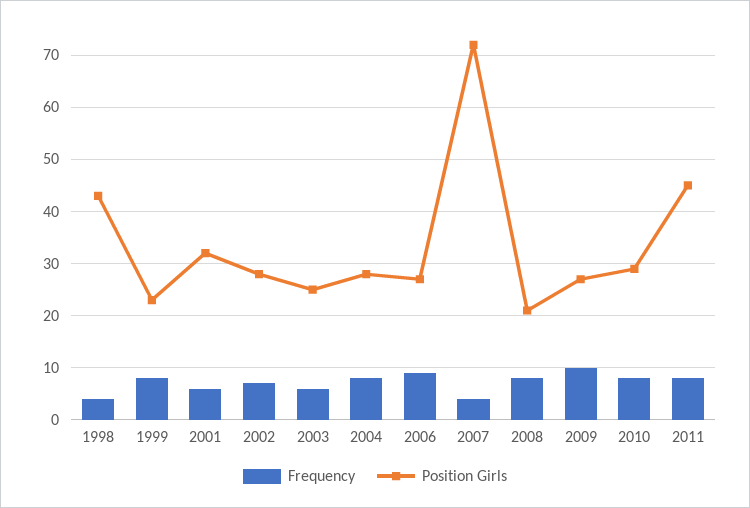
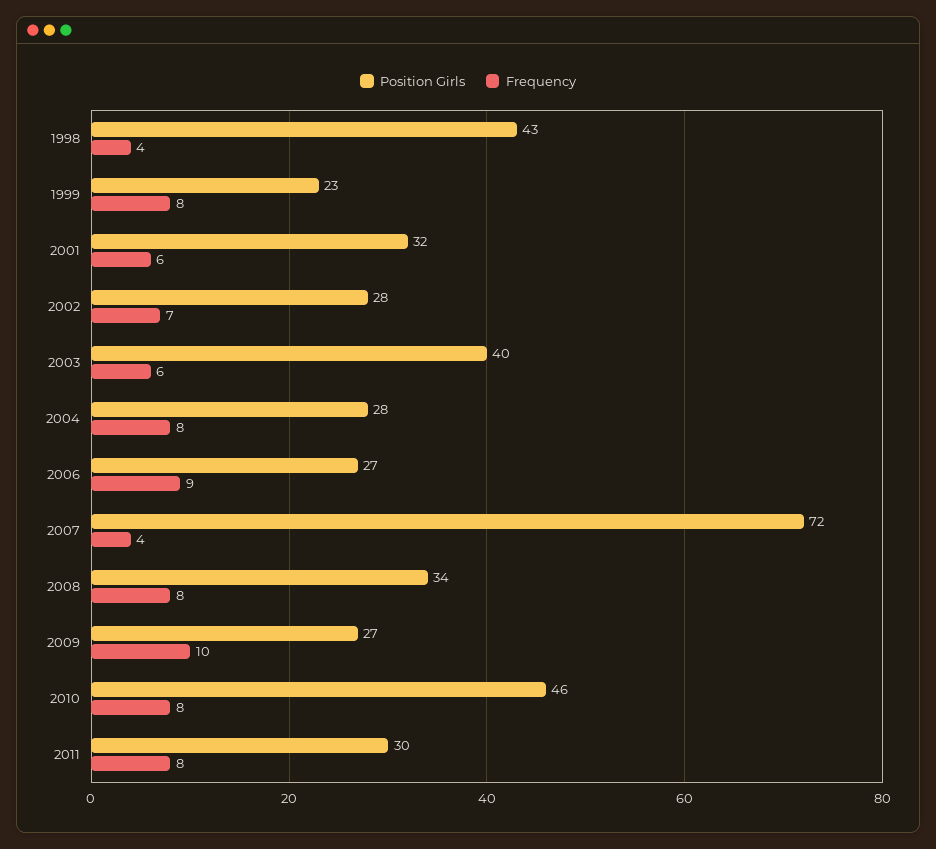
Position Girls, 2003: 25 -> 40
Position Girls, 2008: 20 -> 34
Position Girls, 2010: 30 -> 46
Position Girls, 2011: 45 -> 30

